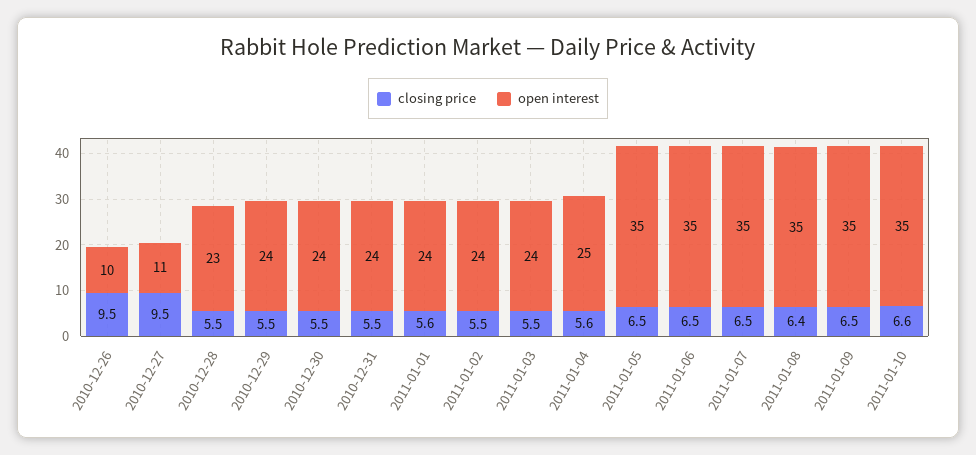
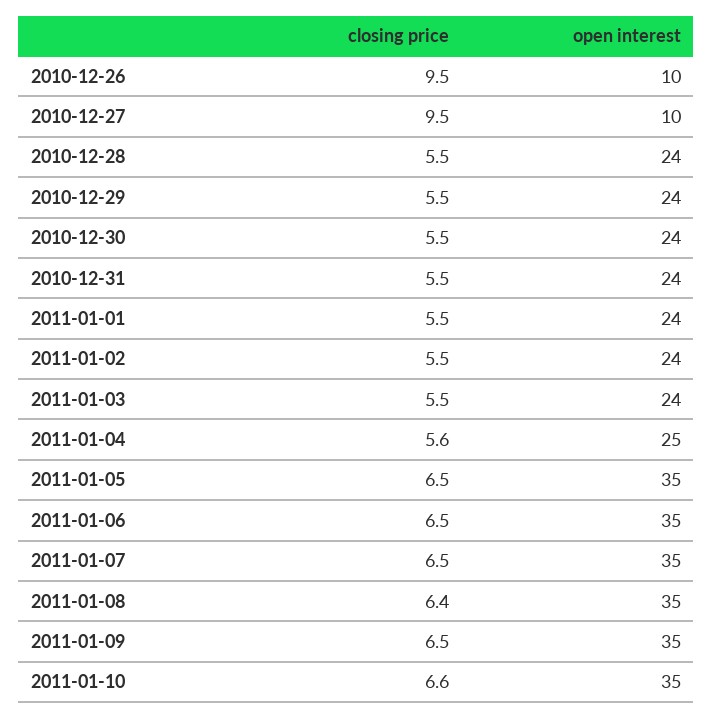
open interest, 2010-12-27: 11 -> 10
open interest, 2010-12-28: 23 -> 24
closing price, 2011-01-01: 5.6 -> 5.5

